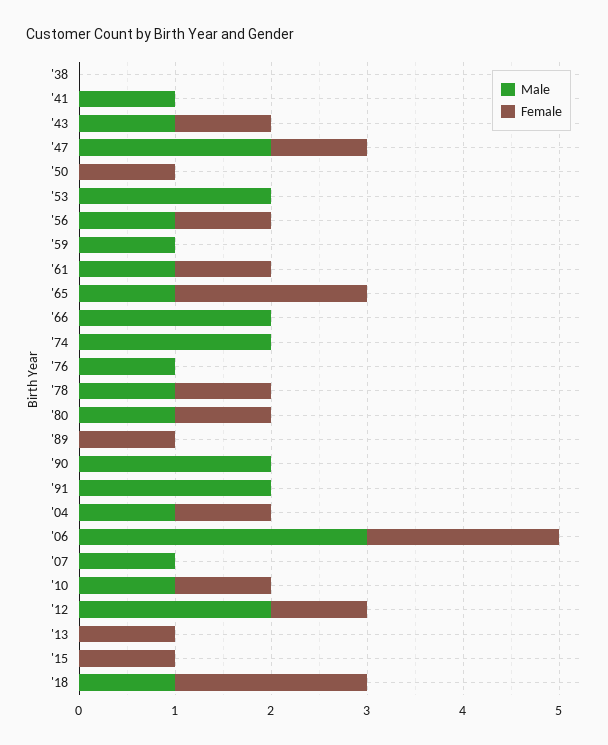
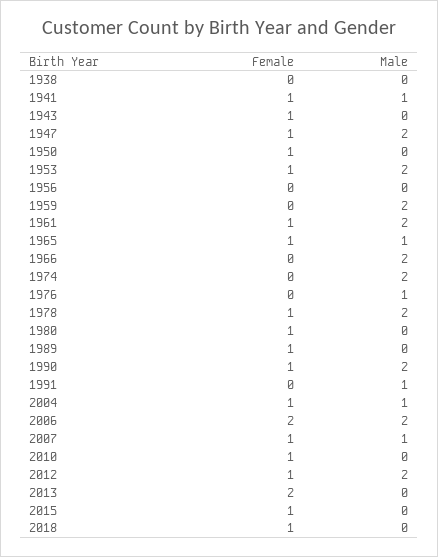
Female, '41: 0 -> 1
Male, '43: 1 -> 0
Female, '53: 0 -> 1
Male, '56: 1 -> 0
Female, '56: 1 -> 0
Male, '59: 1 -> 2
Male, '61: 1 -> 2
Female, '65: 2 -> 1
Male, '78: 1 -> 2
Male, '80: 1 -> 0
Female, '90: 0 -> 1
Male, '91: 2 -> 1
Male, '06: 3 -> 2
Female, '07: 0 -> 1
Male, '10: 1 -> 0
Female, '13: 1 -> 2
Male, '18: 1 -> 0
Female, '18: 2 -> 1

